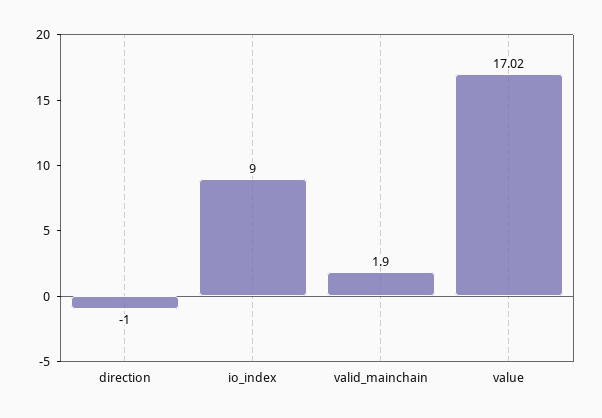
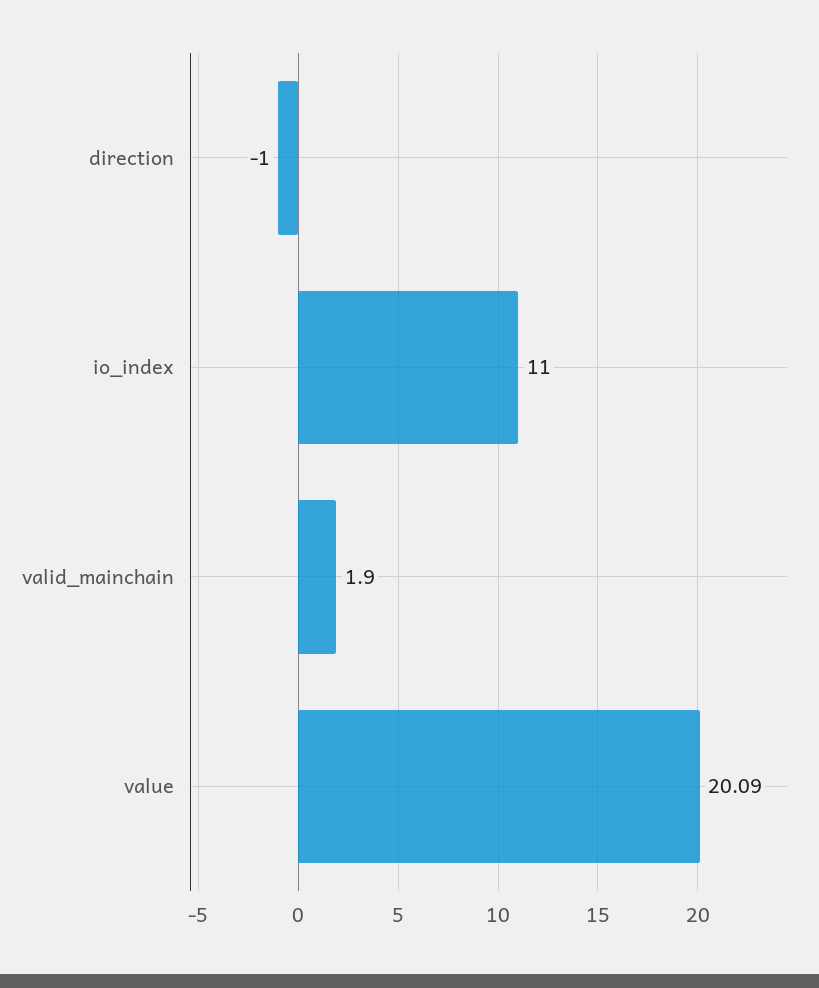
io_index: 9 -> 11
value: 17.02 -> 20.09

